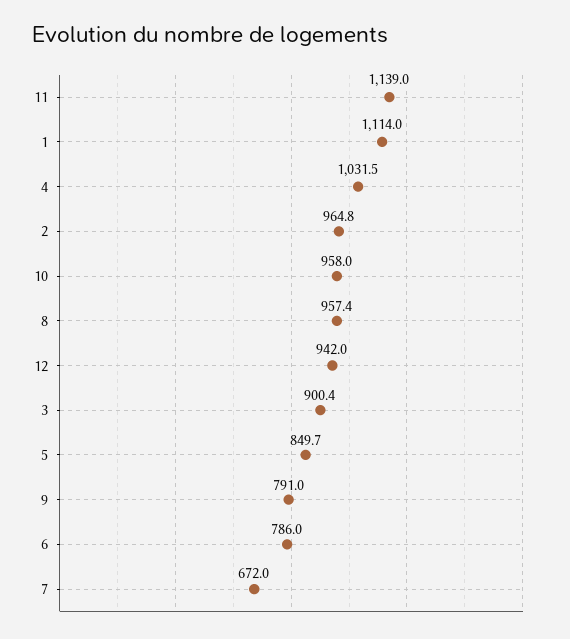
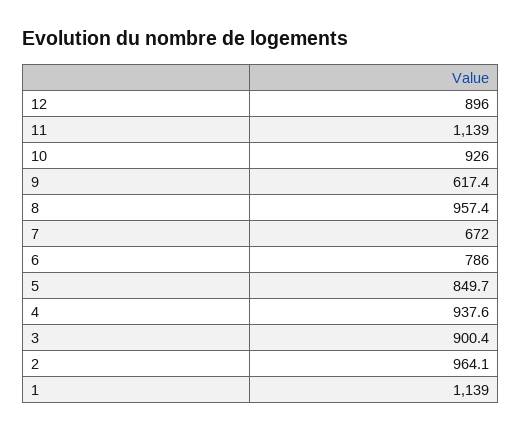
1: 1114 -> 1139
4: 1031.5 -> 937.6
2: 964.8 -> 964.1
10: 958 -> 926
12: 942 -> 896
9: 791 -> 617.4

